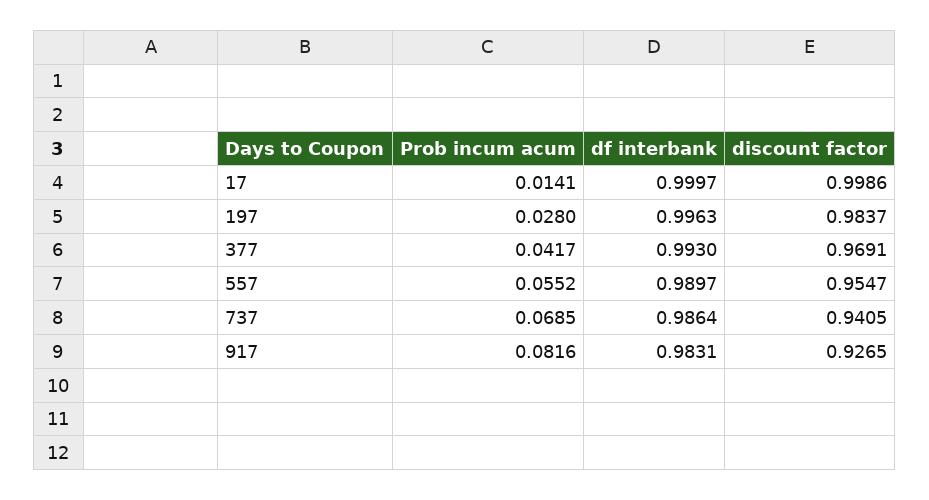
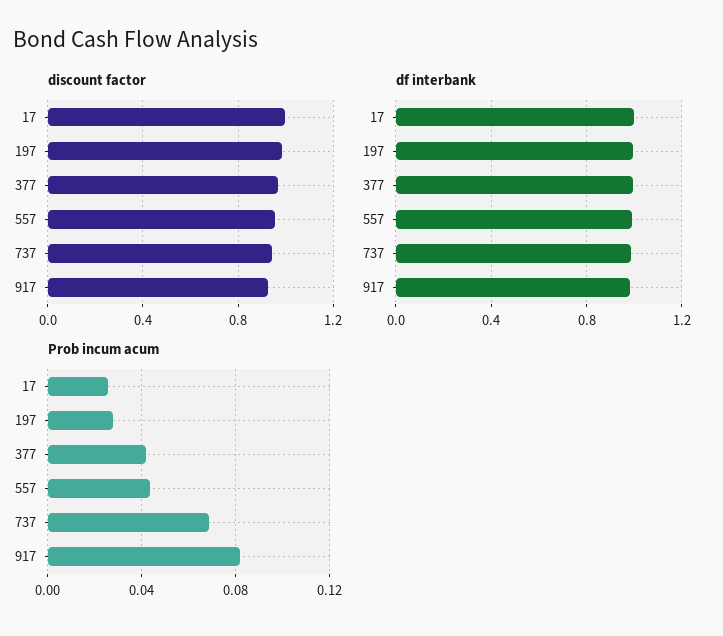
Prob incum acum, 17: 0.0141 -> 0.025
Prob incum acum, 557: 0.0552 -> 0.045

